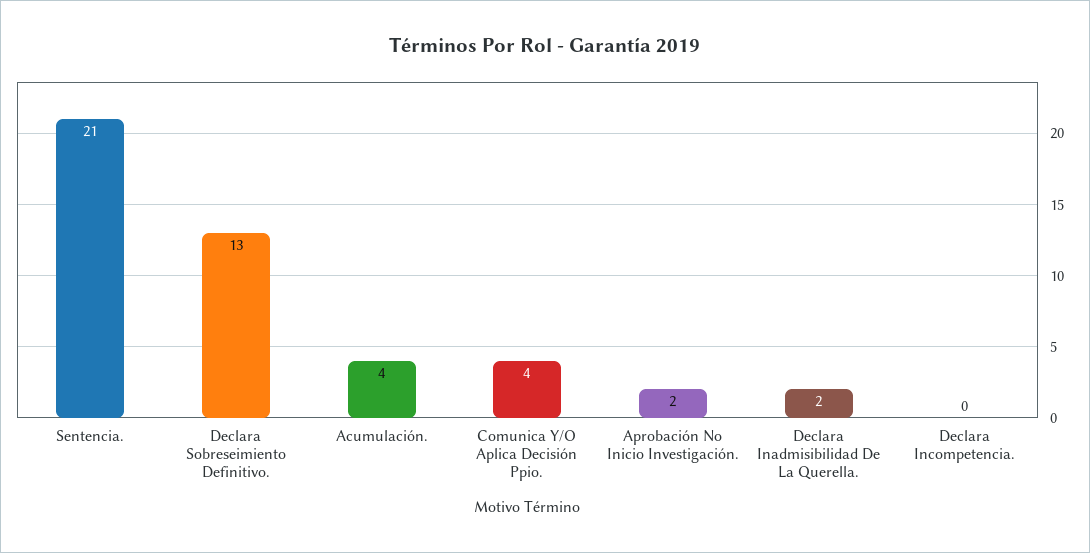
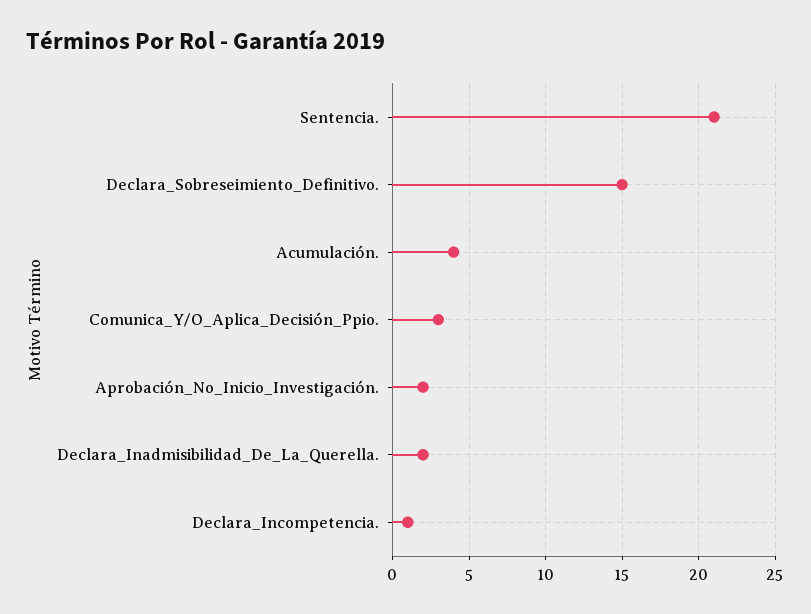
Declara Sobreseimiento Definitivo.: 13 -> 15
Comunica Y/O Aplica Decisión Ppio.: 4 -> 3
Declara Incompetencia.: 0 -> 1

